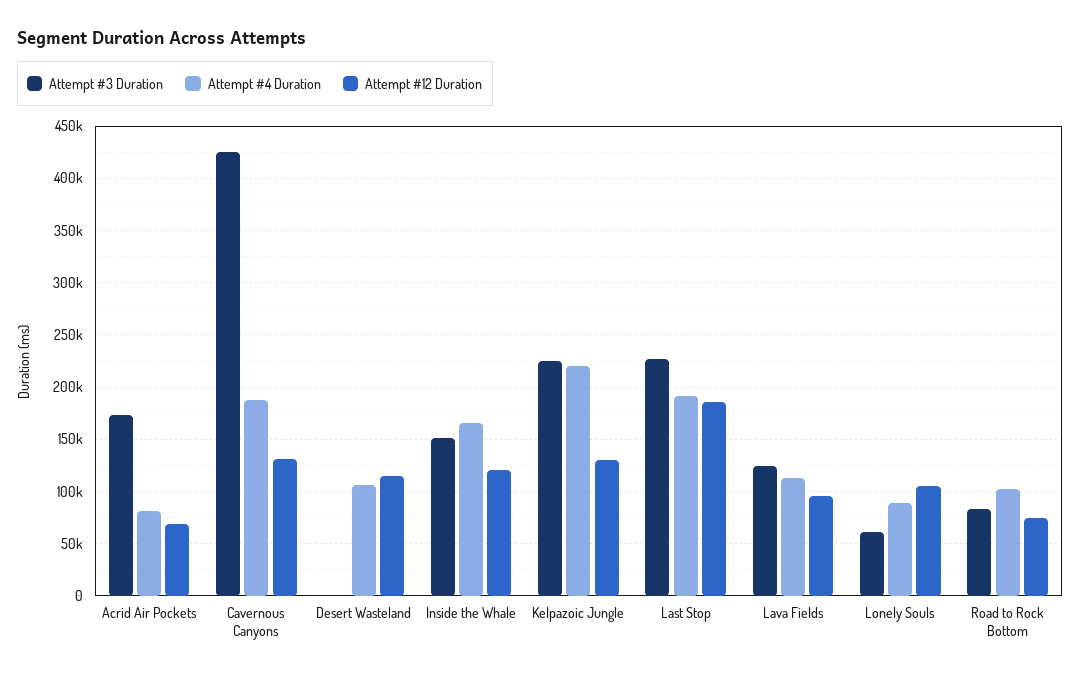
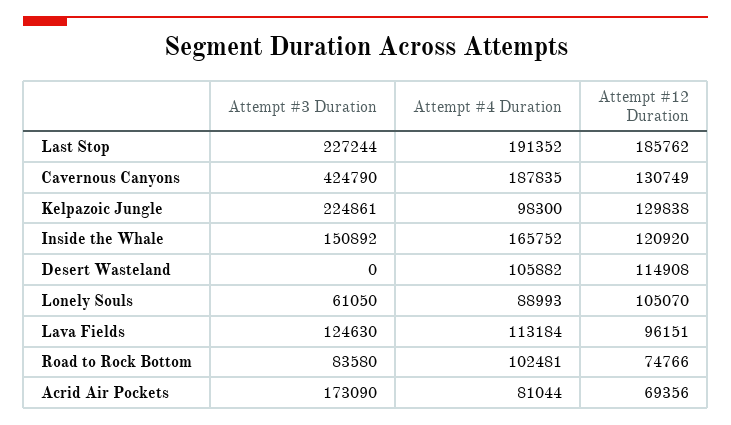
Attempt #4 Duration, Kelpazoic Jungle: 220000 -> 98300

